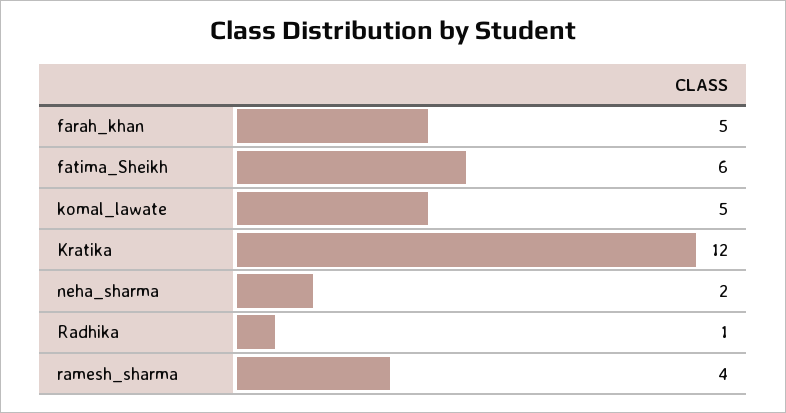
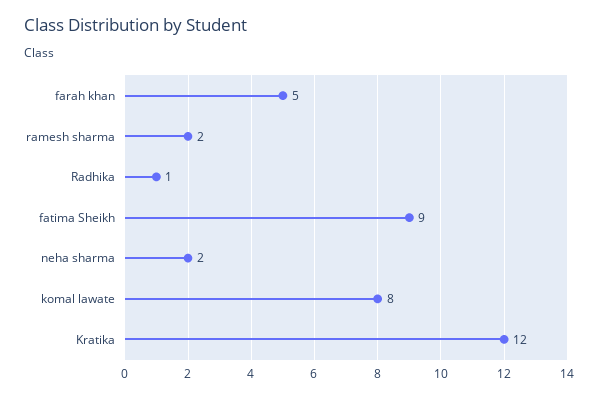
fatima_Sheikh: 6 -> 9
komal_lawate: 5 -> 8
ramesh_sharma: 4 -> 2

